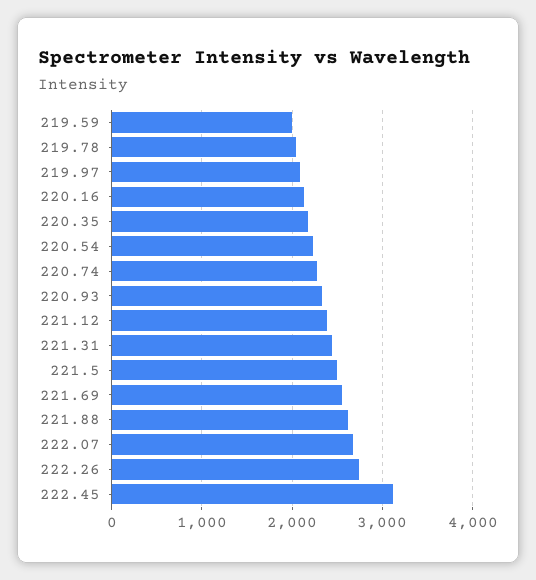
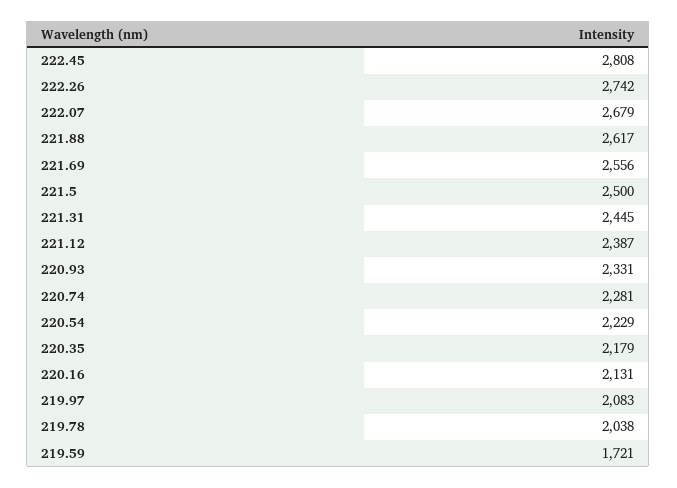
219.59: 2000 -> 1721
222.45: 3100 -> 2808

